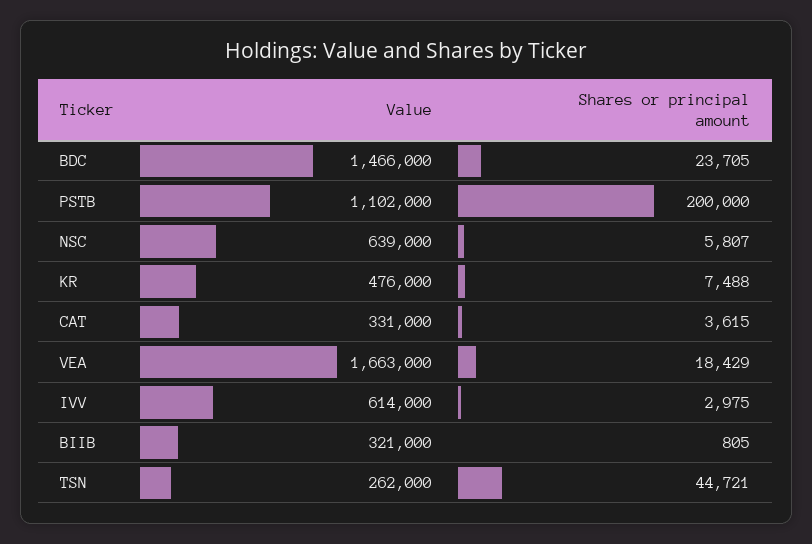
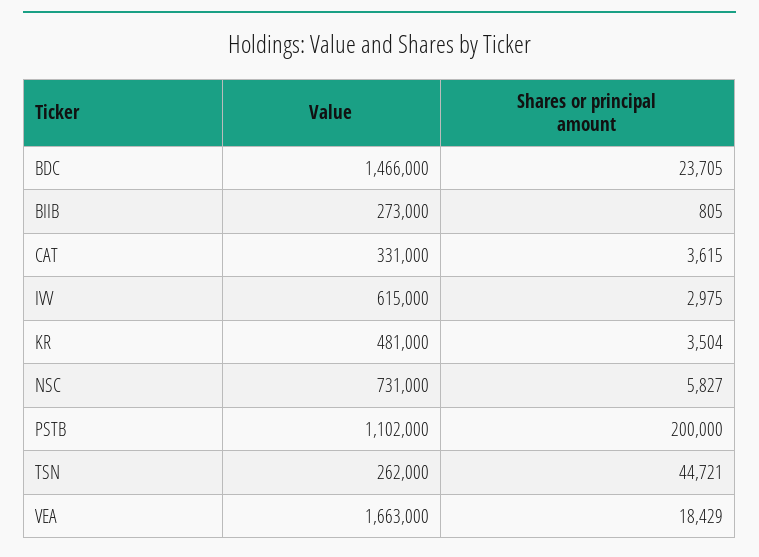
Value, NSC: 639000 -> 731000
Shares or principal amount, NSC: 5807 -> 5827
Value, KR: 476000 -> 481000
Shares or principal amount, KR: 7488 -> 3504
Value, IVV: 614000 -> 615000
Value, BIIB: 321000 -> 273000

